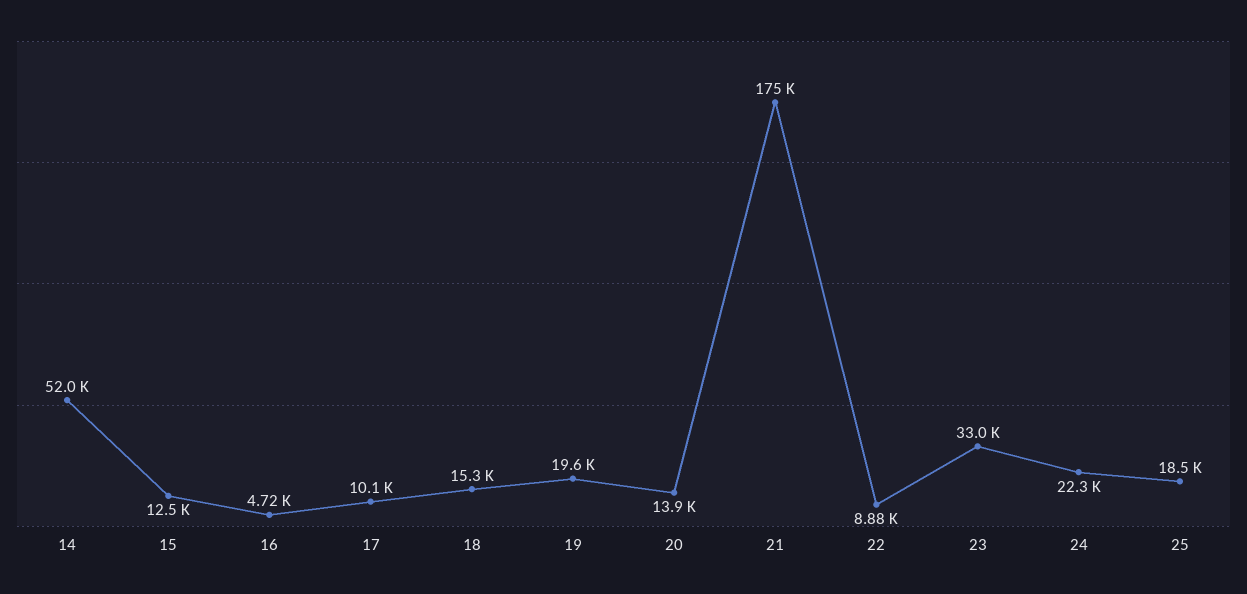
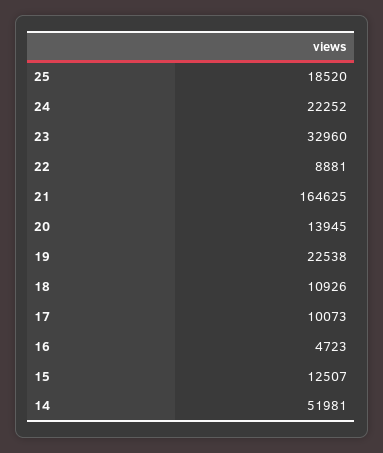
18: 15300 -> 10926
19: 19600 -> 22538
21: 175000 -> 164625

